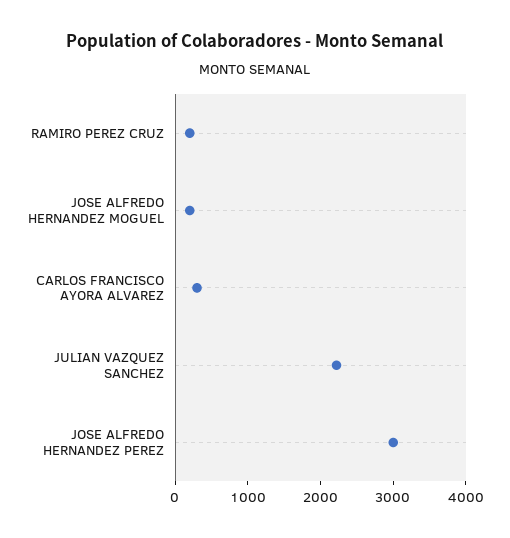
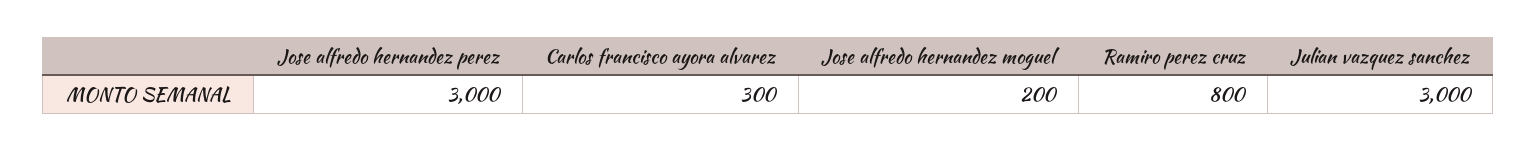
RAMIRO PEREZ CRUZ: 200 -> 800
JULIAN VAZQUEZ SANCHEZ: 2200 -> 3000

